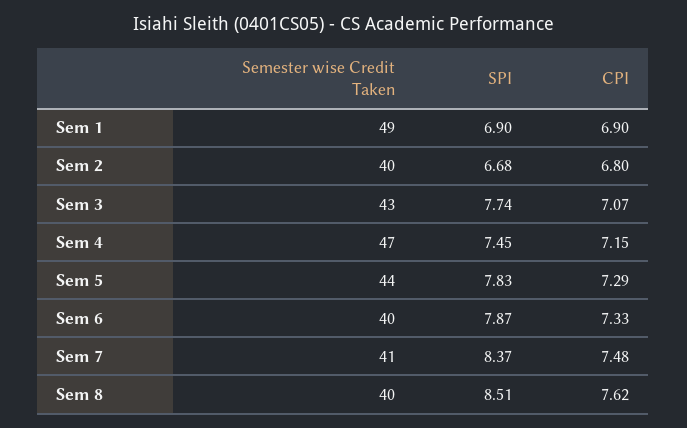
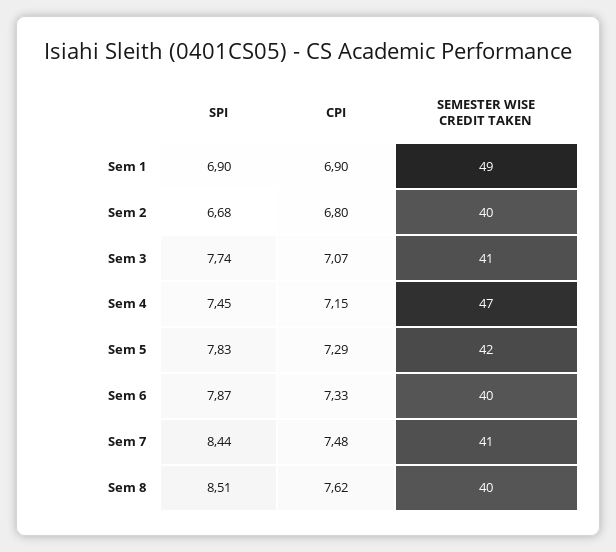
Semester wise Credit Taken, Sem 3: 43 -> 41
Semester wise Credit Taken, Sem 5: 44 -> 42
SPI, Sem 7: 8.37 -> 8.44

